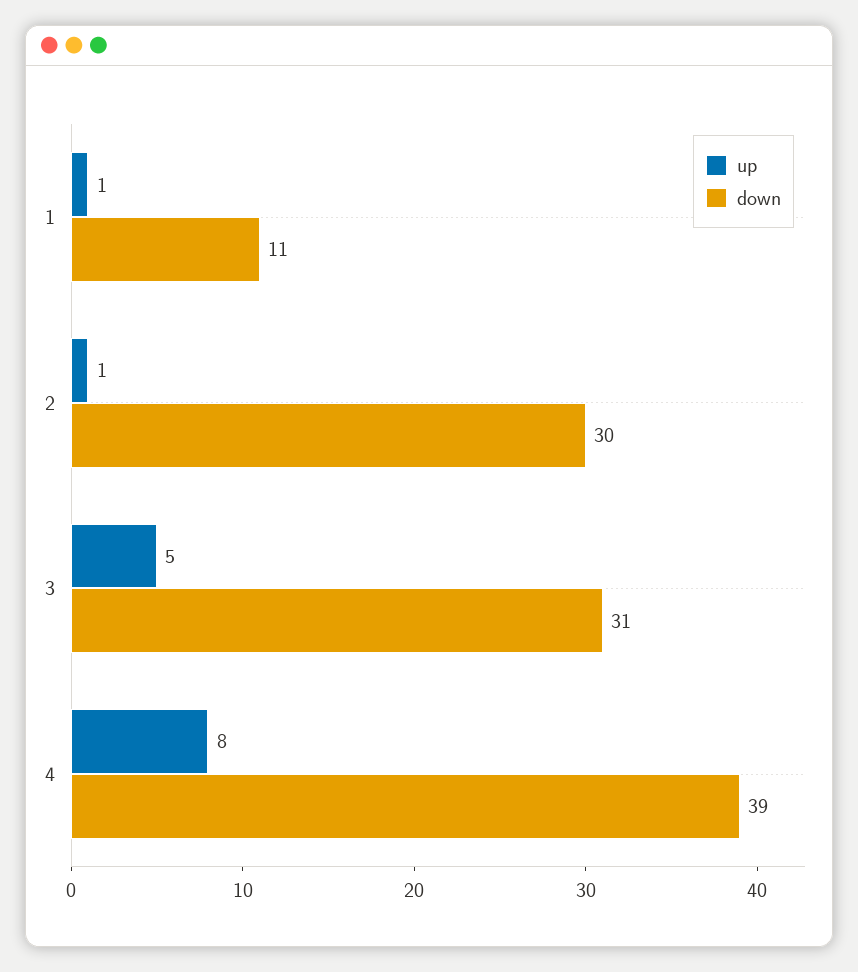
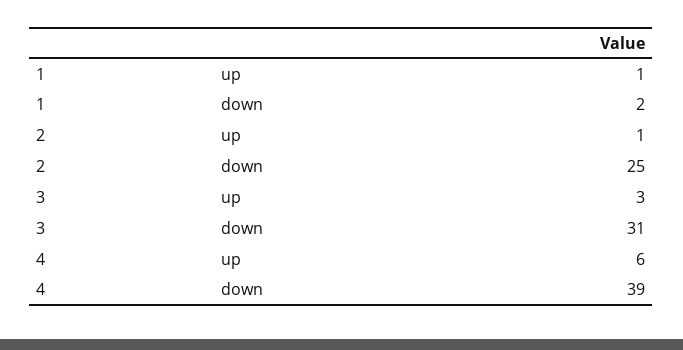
down, 1: 11 -> 2
down, 2: 30 -> 25
up, 3: 5 -> 3
up, 4: 8 -> 6

